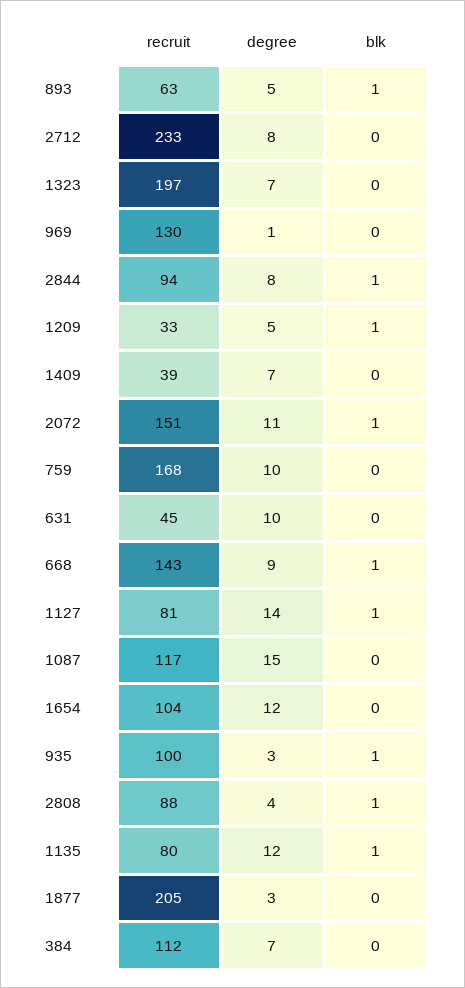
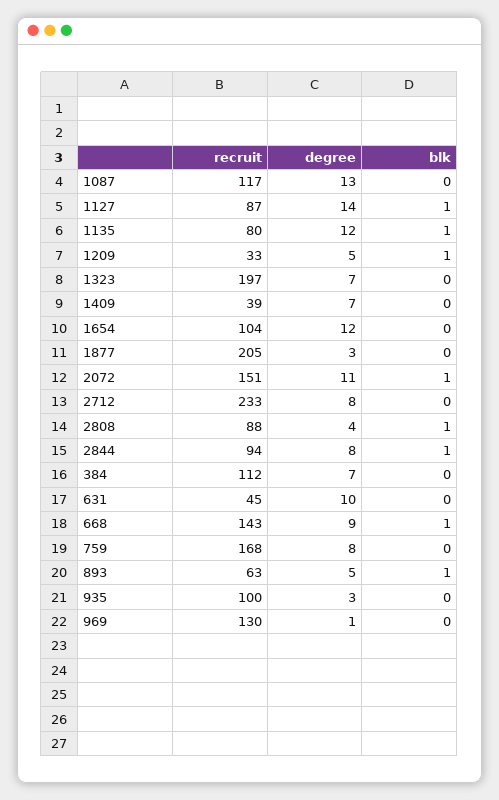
degree, 759: 10 -> 8
recruit, 1127: 81 -> 87
degree, 1087: 15 -> 13
blk, 935: 1 -> 0

